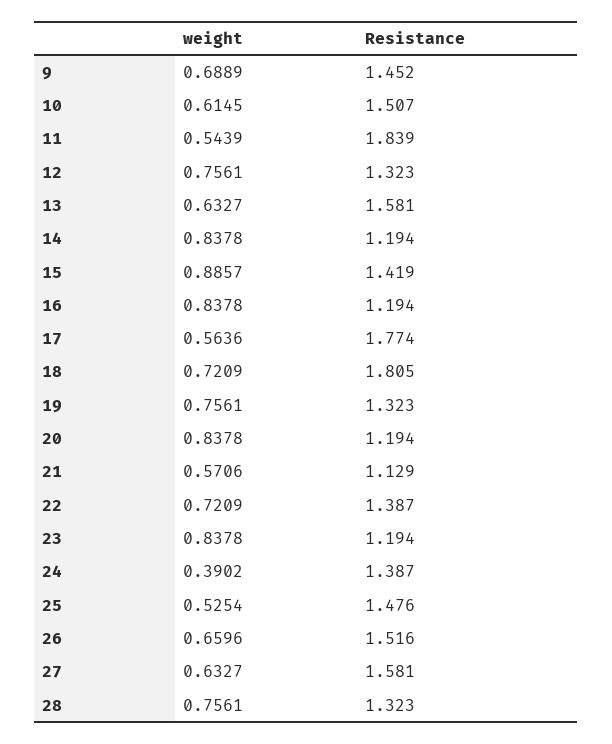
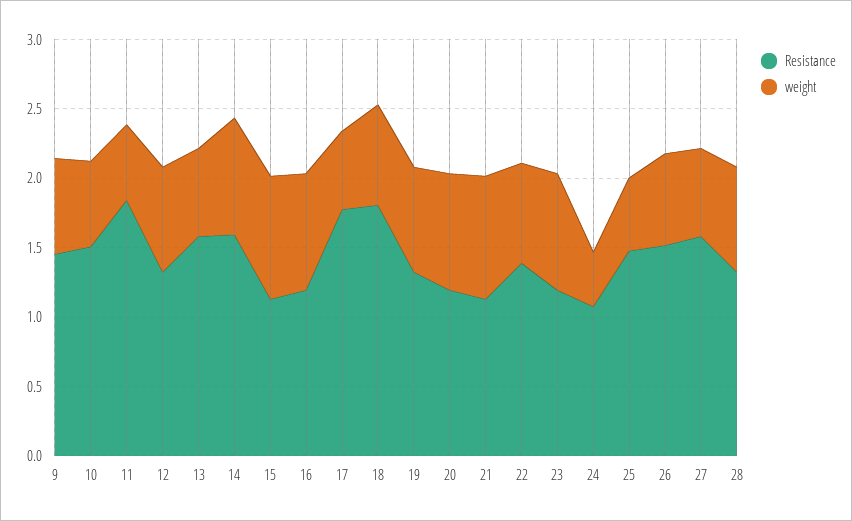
Resistance, 14: 1.194 -> 1.6
Resistance, 15: 1.419 -> 1.1
weight, 21: 0.5706 -> 0.9
Resistance, 24: 1.387 -> 1.1

